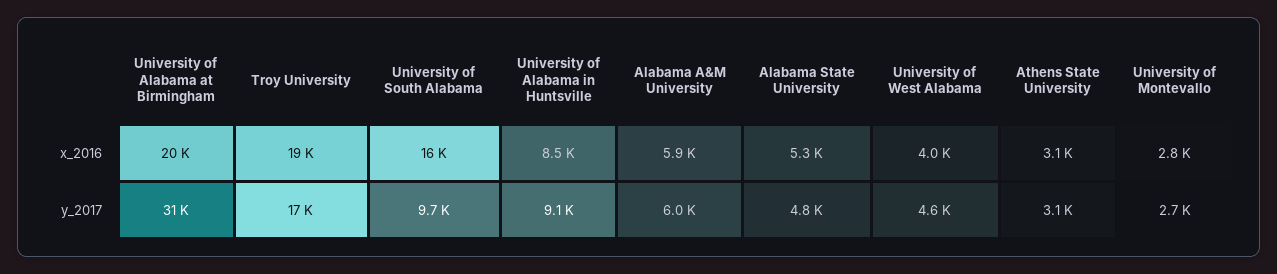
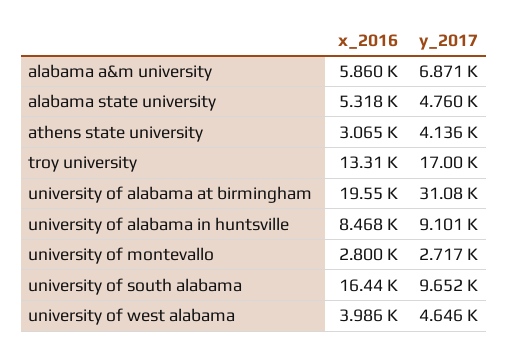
Troy University, x_2016: 19000 -> 13310
Alabama A&M University, y_2017: 6000 -> 6871
Athens State University, y_2017: 3100 -> 4136

